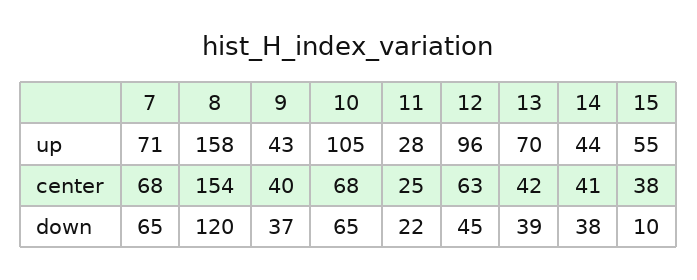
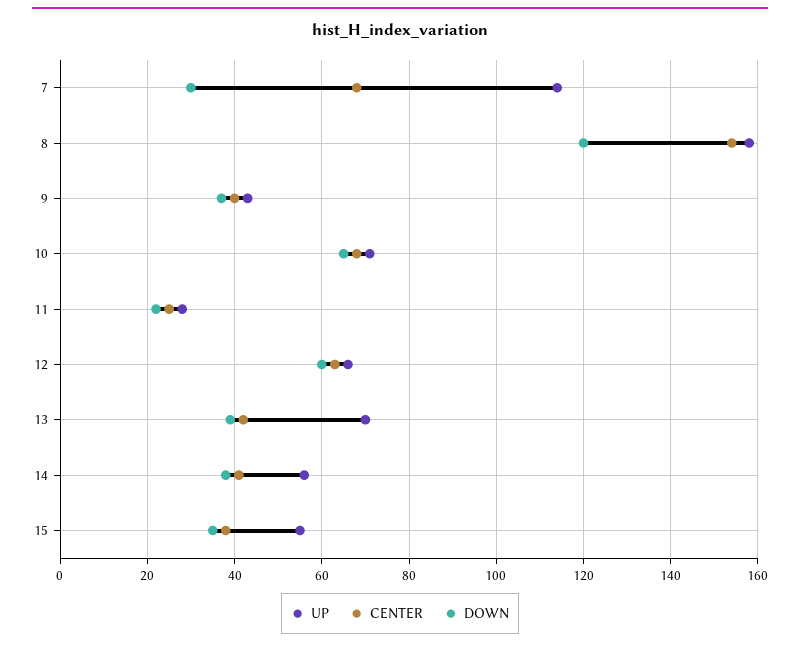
up, 7: 71 -> 115
up, 10: 105 -> 70
up, 12: 96 -> 65
up, 14: 44 -> 55
down, 7: 65 -> 30
down, 12: 45 -> 60
down, 15: 10 -> 35

